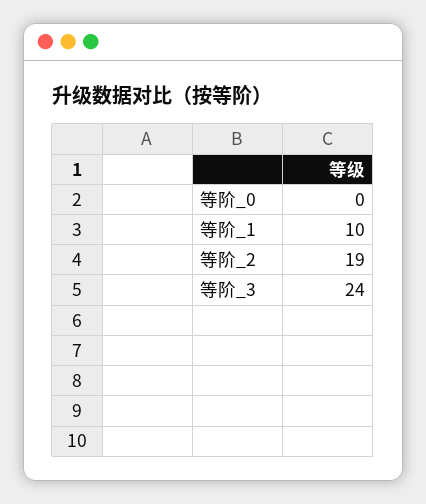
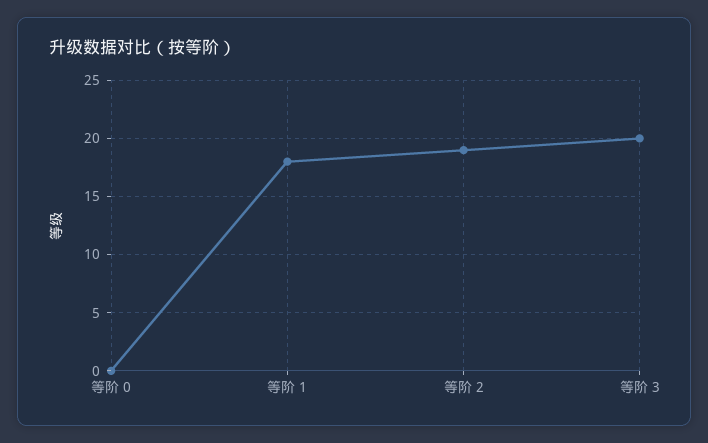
等阶_1: 10 -> 18
等阶_3: 24 -> 20

